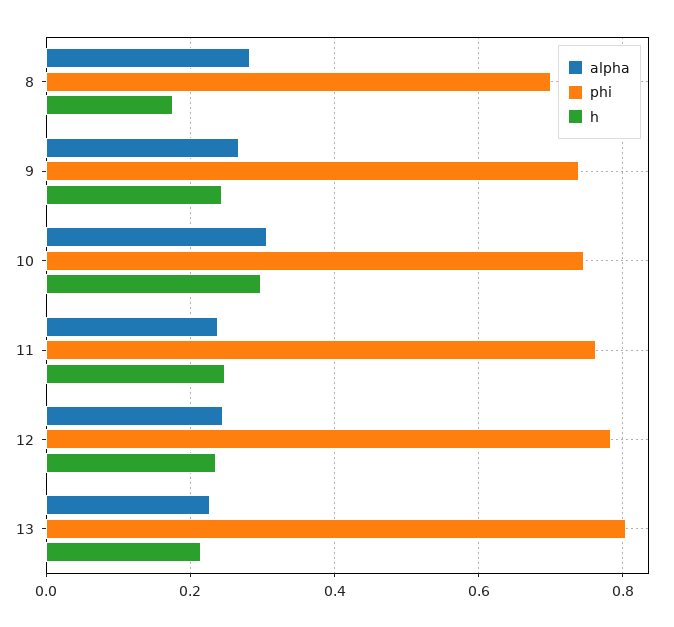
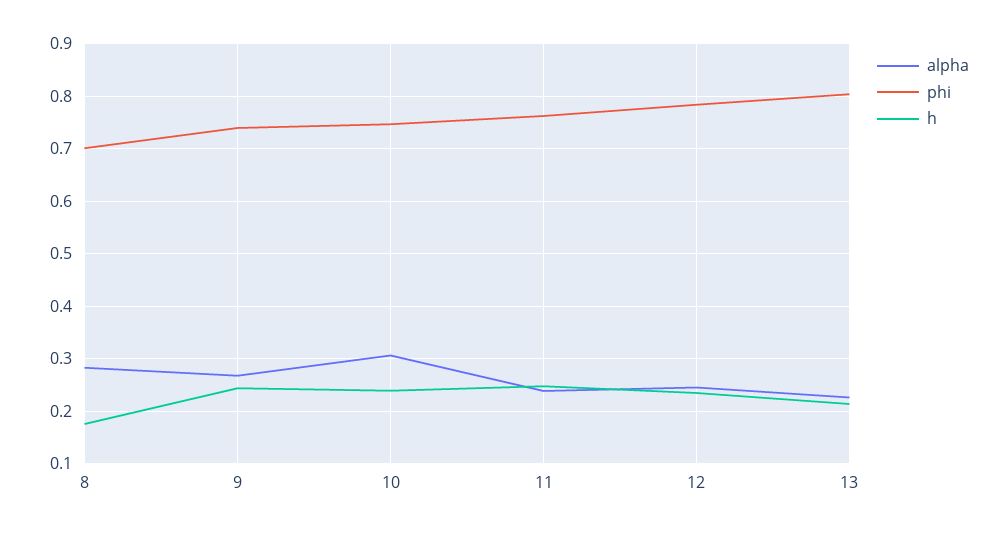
h, 10: 0.3 -> 0.24

